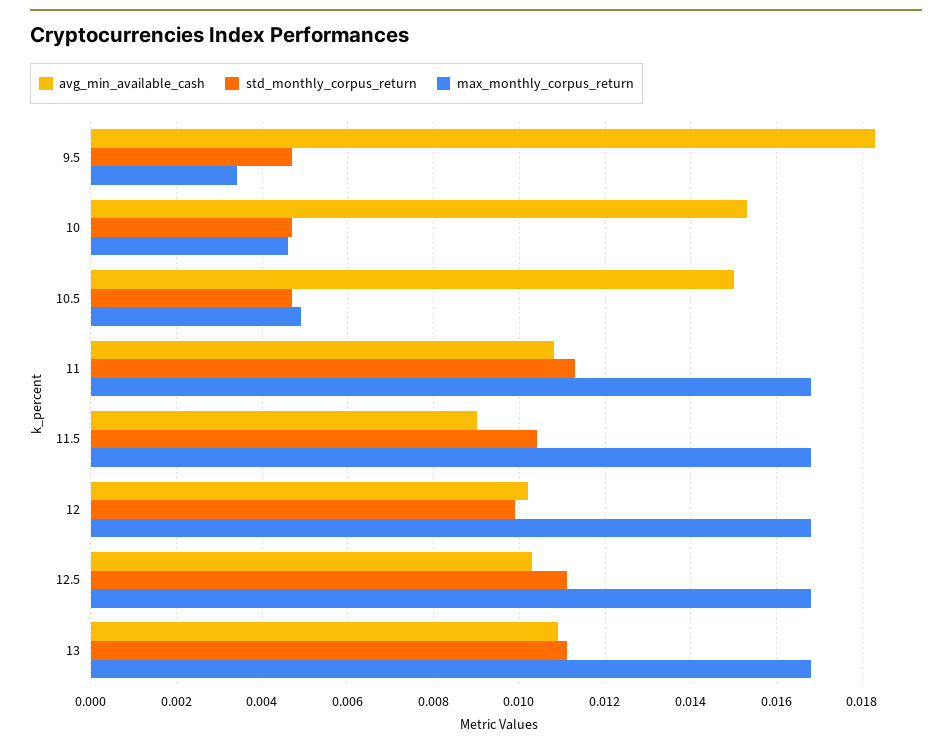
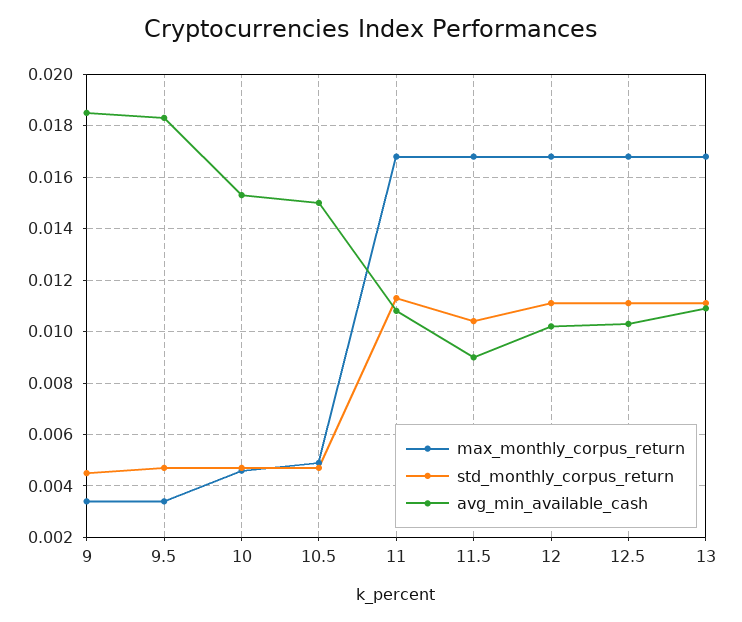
std_monthly_corpus_return, 12: 0.01 -> 0.011
max_monthly_corpus_return, 9: none -> 0.0035
std_monthly_corpus_return, 9: none -> 0.0045
avg_min_available_cash, 9: none -> 0.0185

